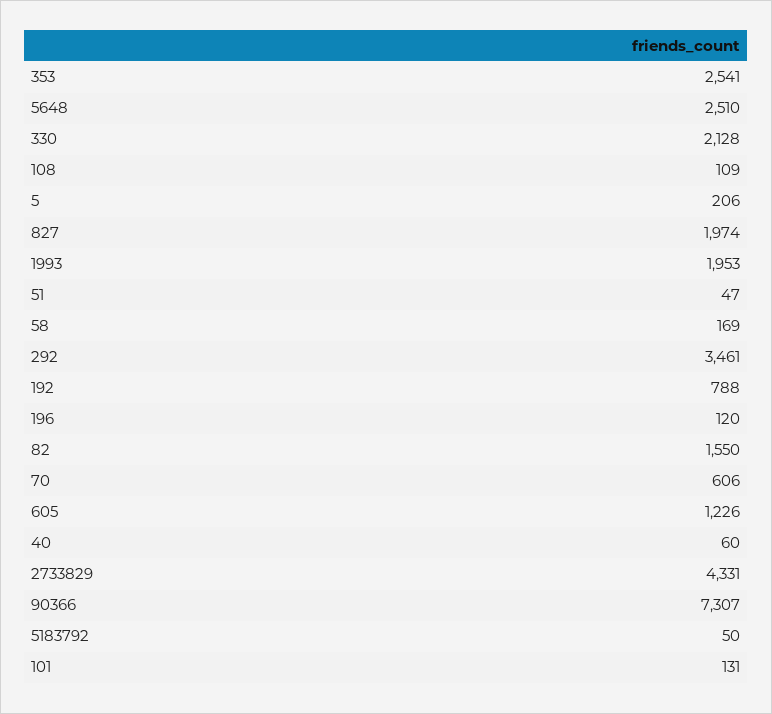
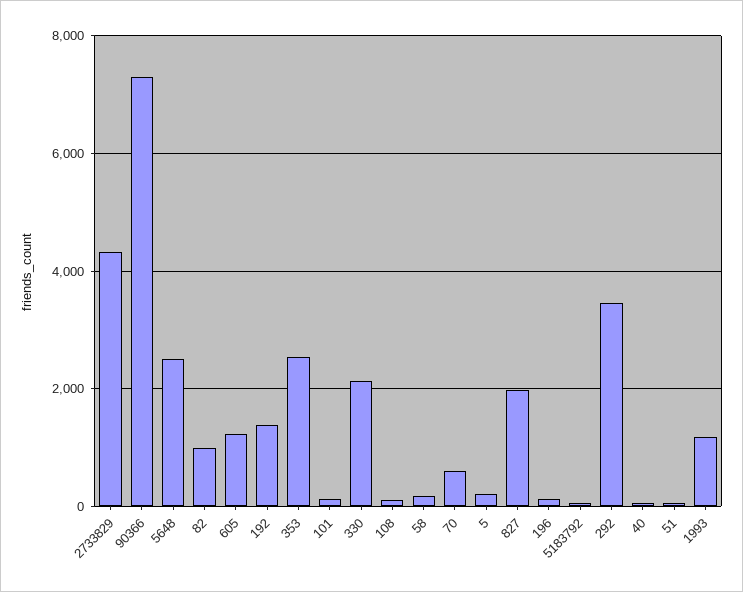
1993: 1953 -> 1200
192: 788 -> 1400
82: 1550 -> 1000

